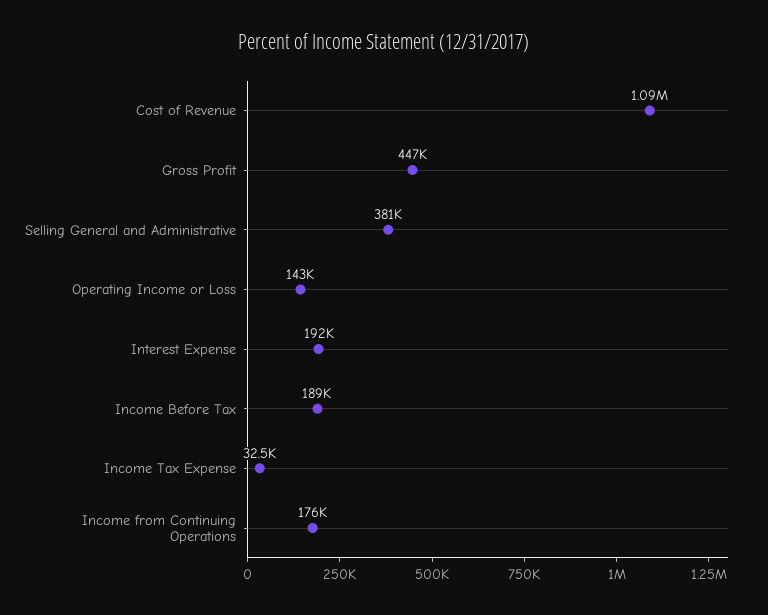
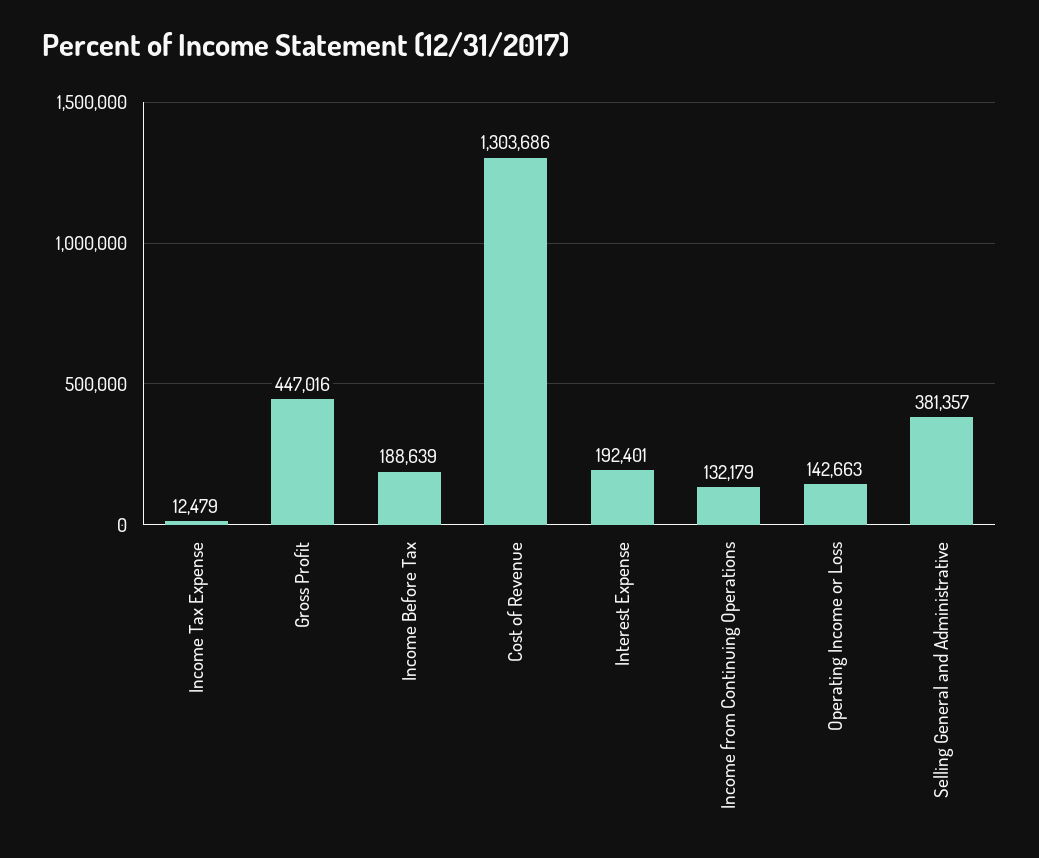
Cost of Revenue: 1090000 -> 1303686
Income Tax Expense: 32500 -> 12479
Income from Continuing Operations: 176000 -> 132179

